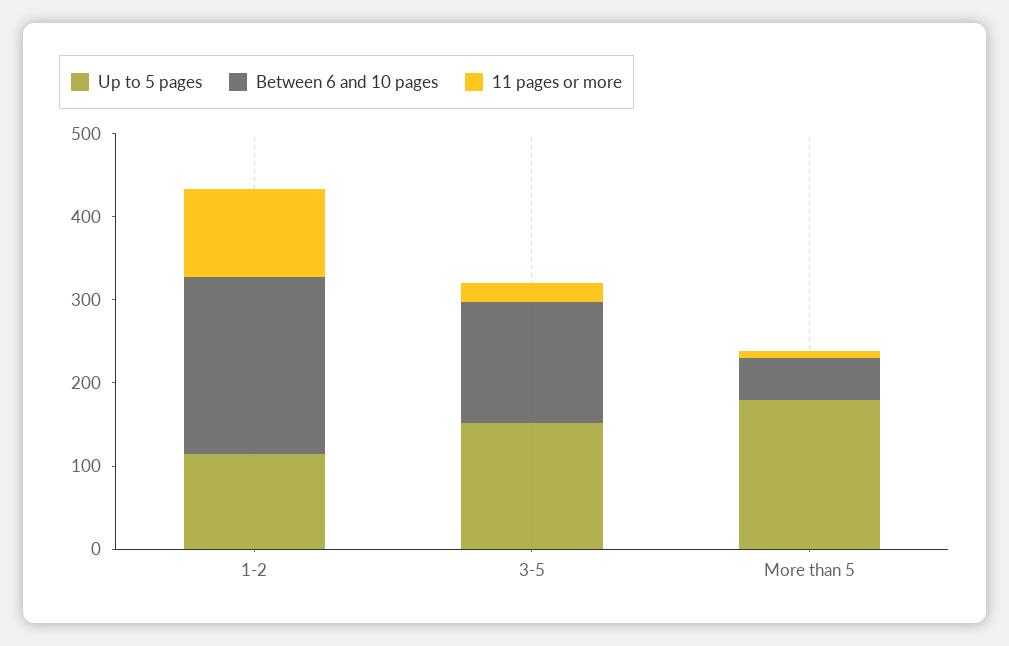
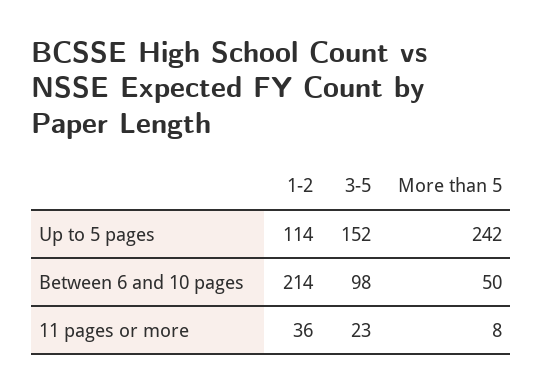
11 pages or more, 1-2: 100 -> 36
Between 6 and 10 pages, 3-5: 140 -> 98
Up to 5 pages, More than 5: 180 -> 242

